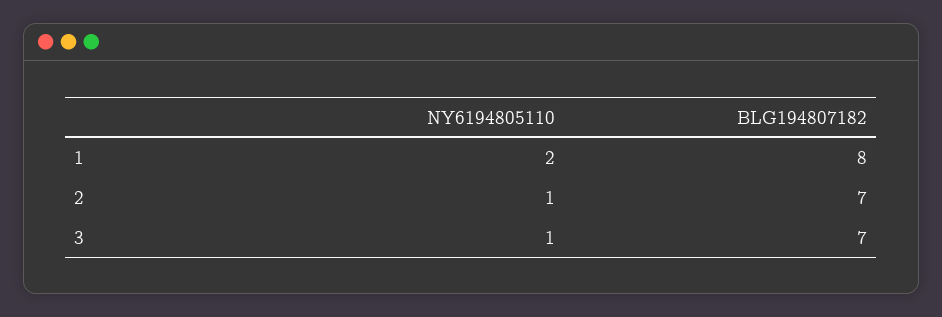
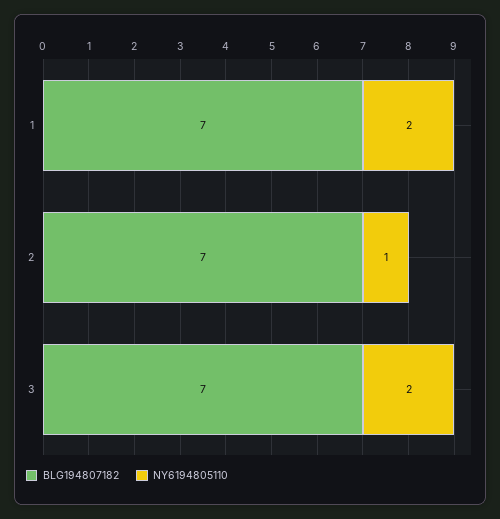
BLG194807182, 1: 8 -> 7
NY6194805110, 3: 1 -> 2

